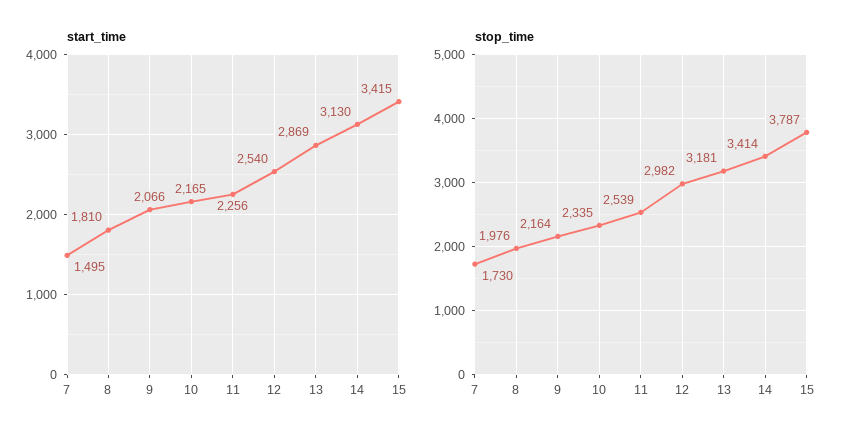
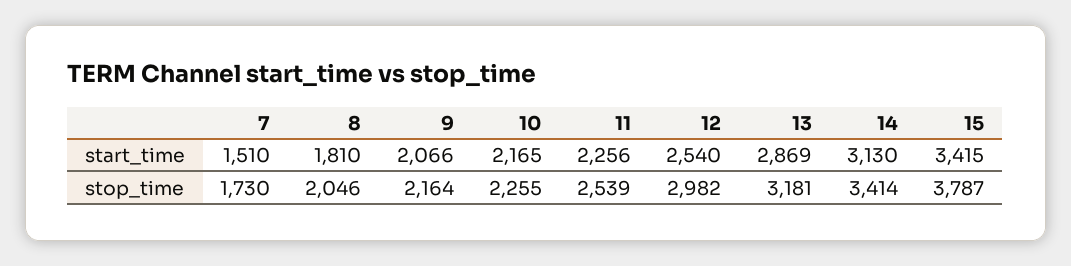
start_time, 7: 1495 -> 1510
stop_time, 8: 1976 -> 2046
stop_time, 10: 2335 -> 2255

